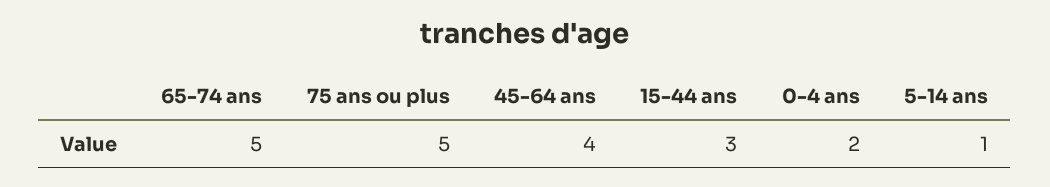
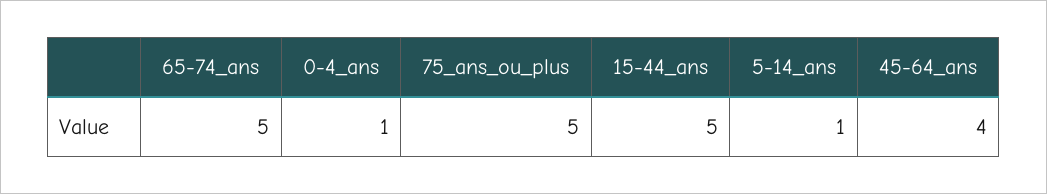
15-44 ans: 3 -> 5
0-4 ans: 2 -> 1

